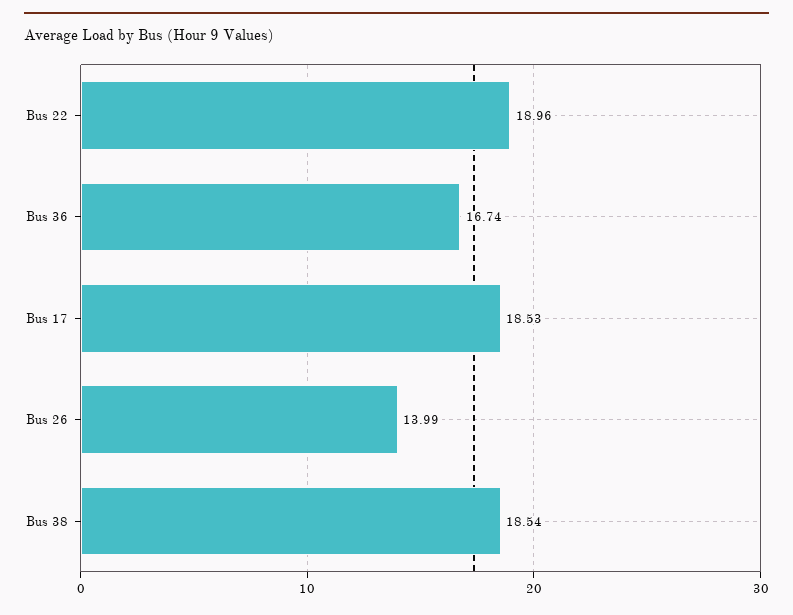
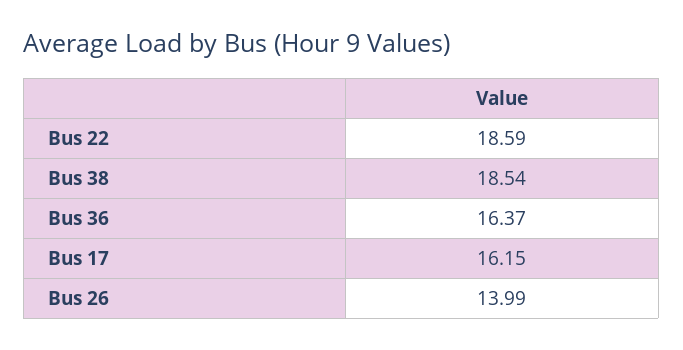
Bus 22: 18.96 -> 18.59
Bus 36: 16.74 -> 16.37
Bus 17: 18.53 -> 16.15

